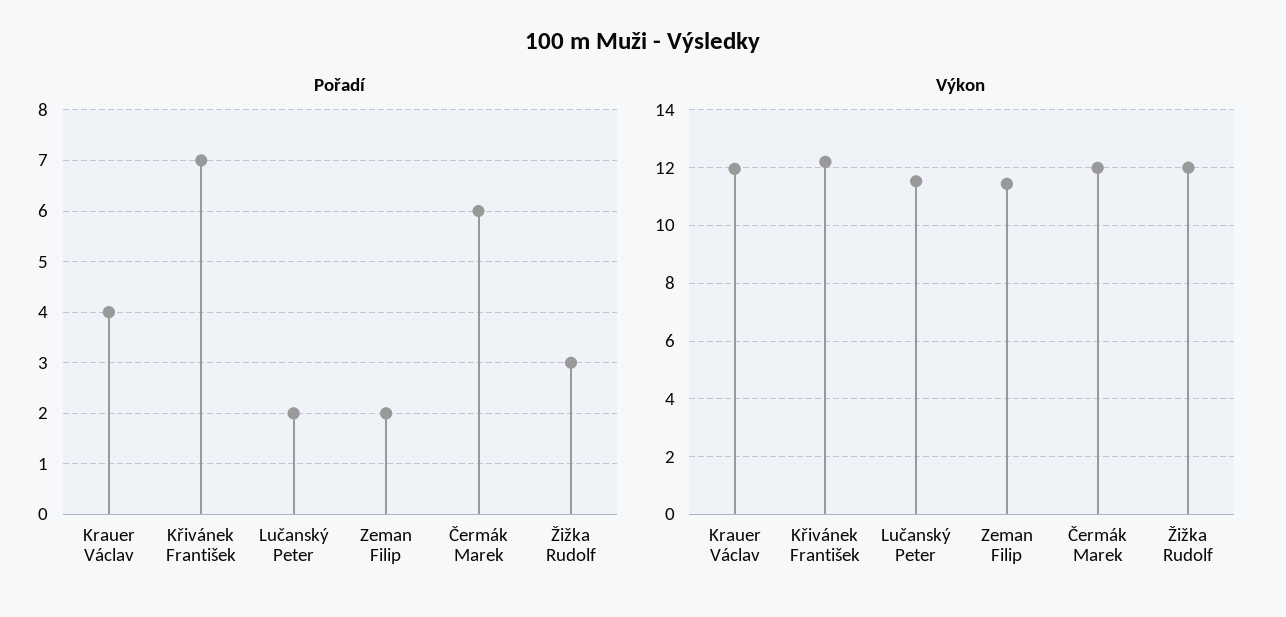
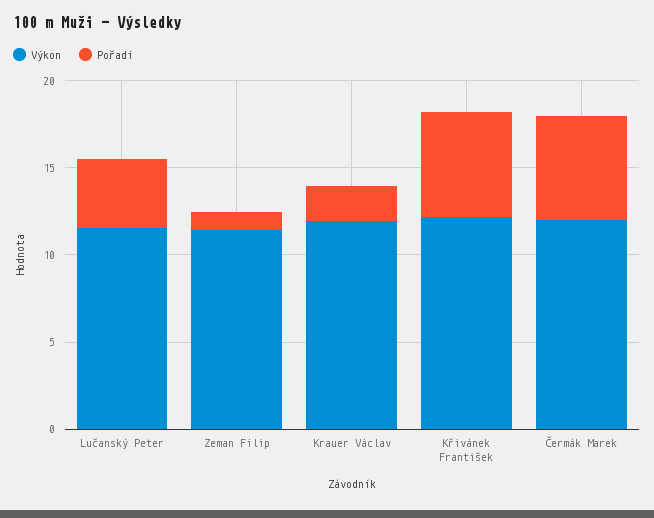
Pořadí, Krauer Václav: 4 -> 2
Pořadí, Křivánek František: 7 -> 6
Pořadí, Lučanský Peter: 2 -> 4
Pořadí, Zeman Filip: 2 -> 1
Pořadí, Žižka Rudolf: 3 -> none
Výkon, Žižka Rudolf: 12 -> none

